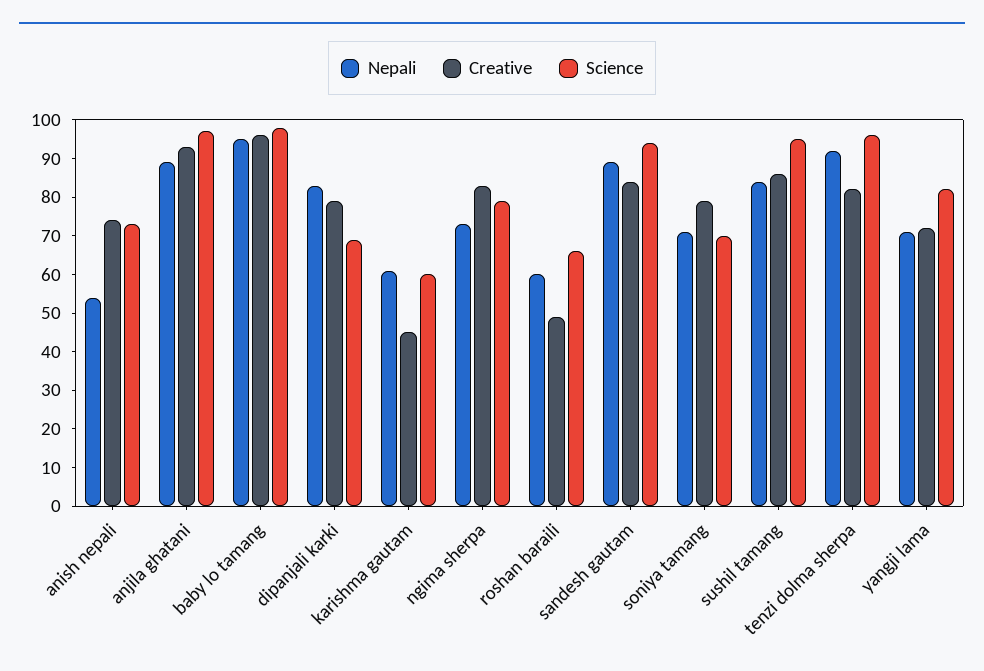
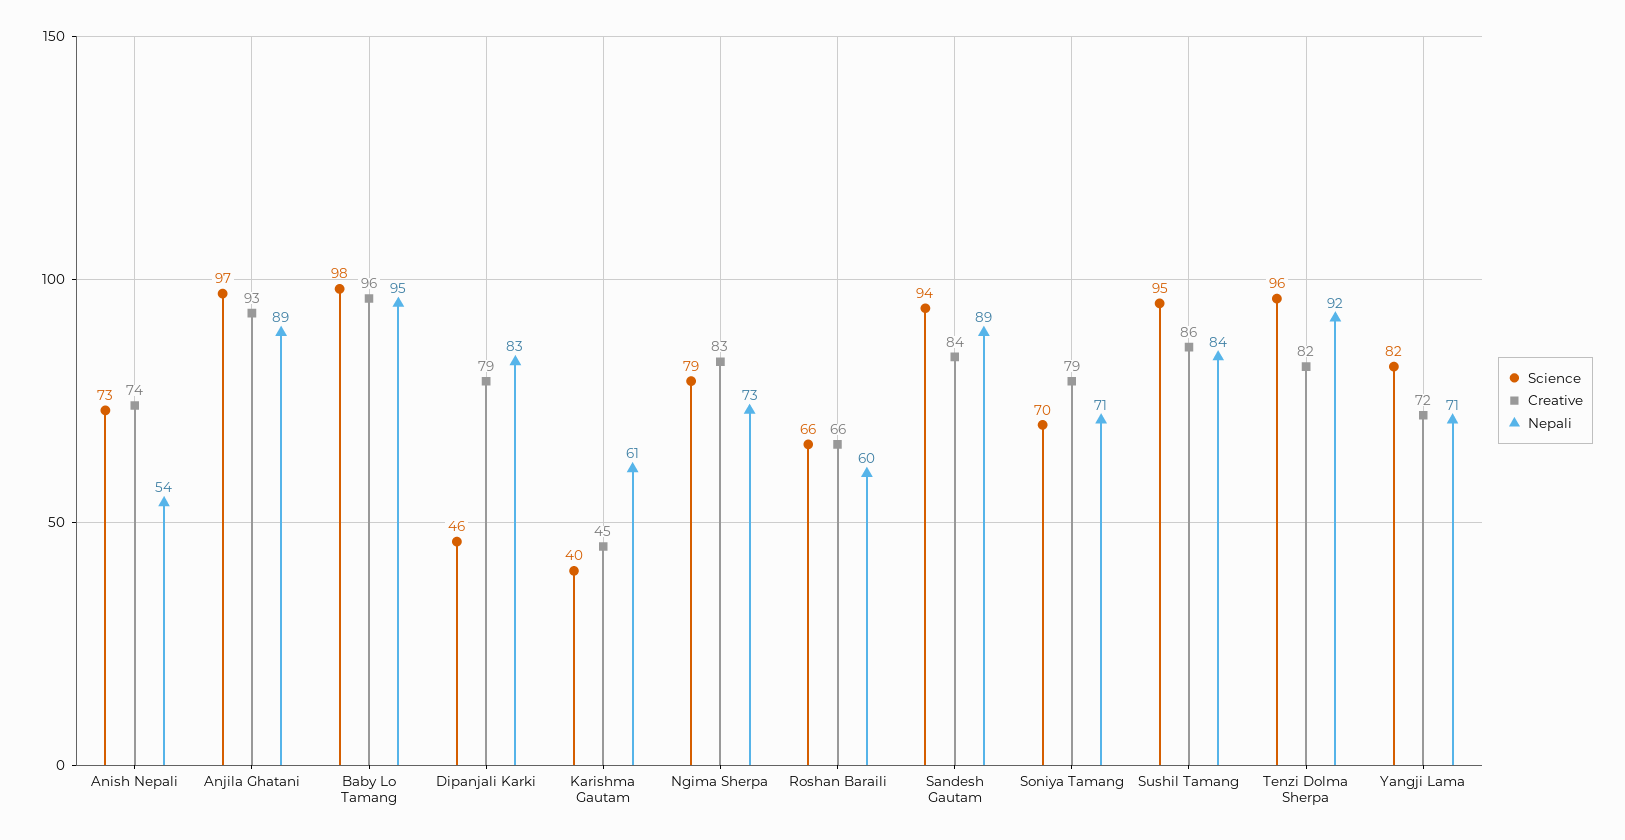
Science, dipanjali karki: 70 -> 46
Science, karishma gautam: 60 -> 40
Creative, roshan baraili: 50 -> 66

